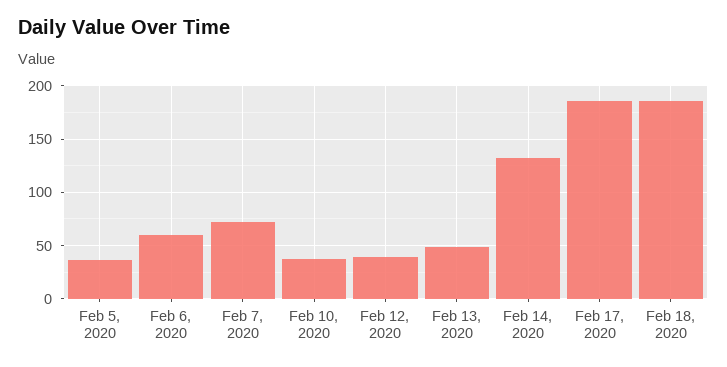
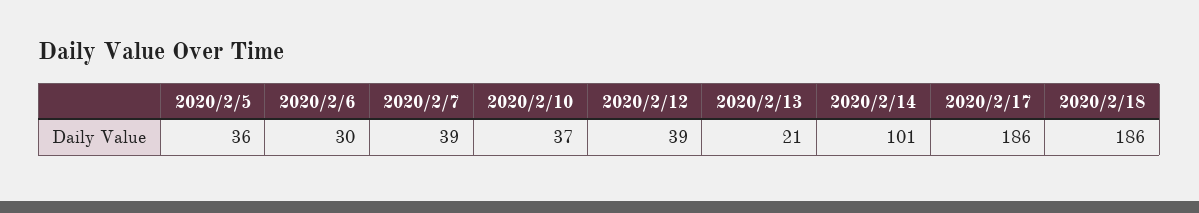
Feb 6, 2020: 60 -> 30
Feb 7, 2020: 70 -> 39
Feb 13, 2020: 50 -> 21
Feb 14, 2020: 130 -> 101

